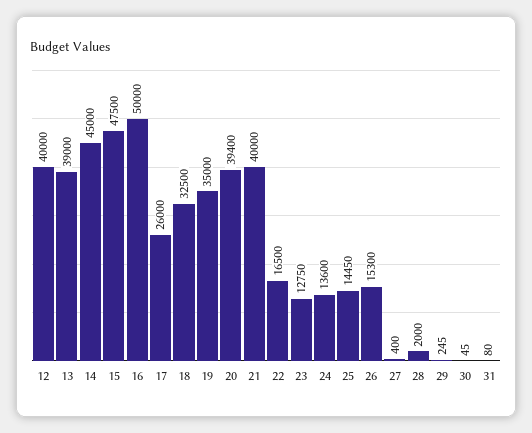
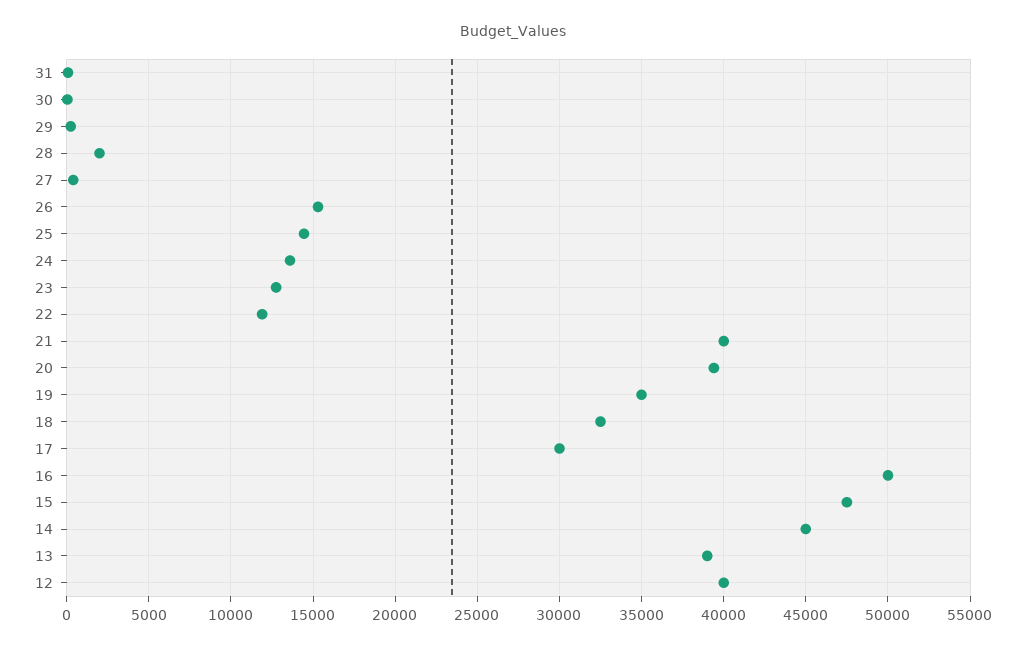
17: 26000 -> 30000
22: 16500 -> 12000

